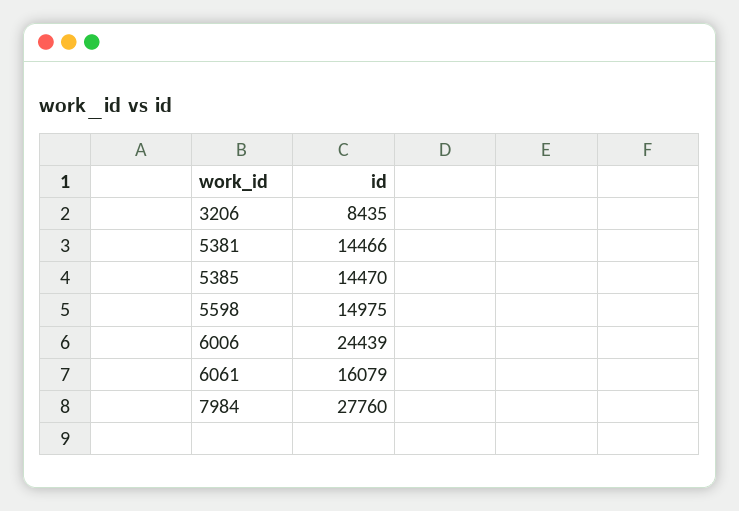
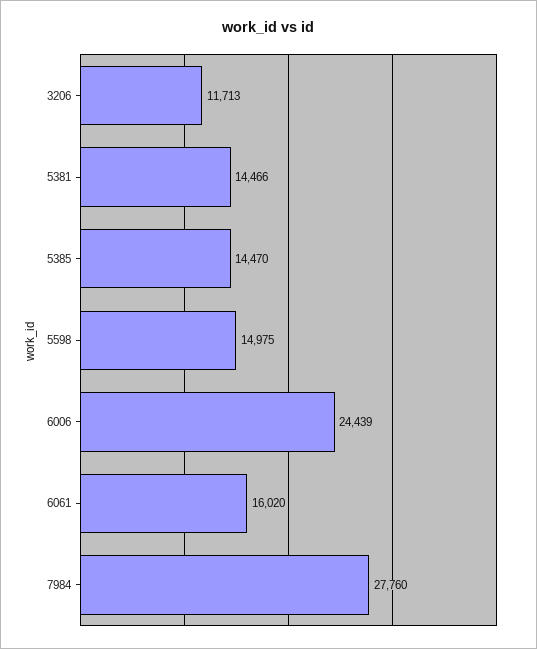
3206: 8435 -> 11713
6061: 16079 -> 16020

